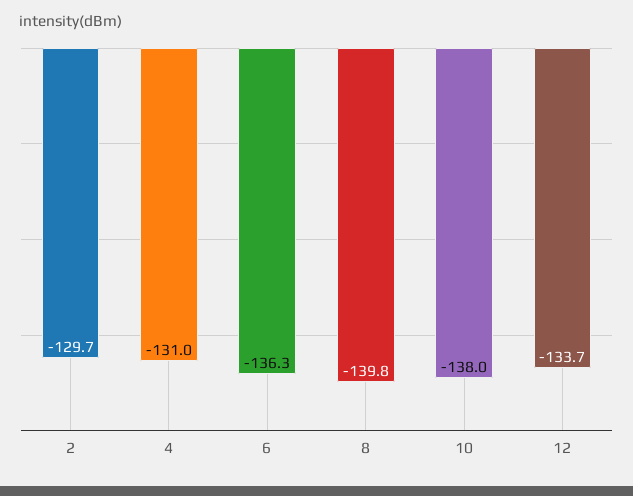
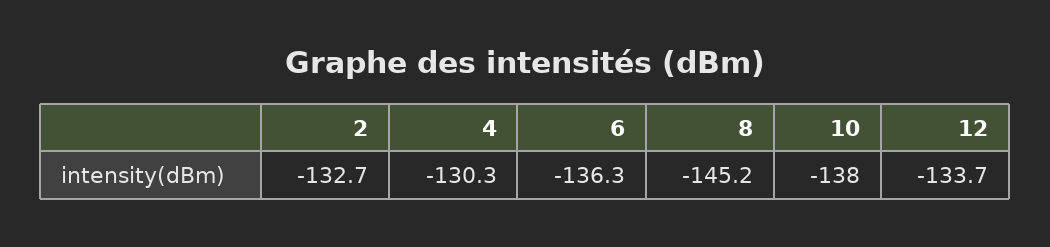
2: -129.7 -> -132.7
4: -131 -> -130.3
8: -139.8 -> -145.2

